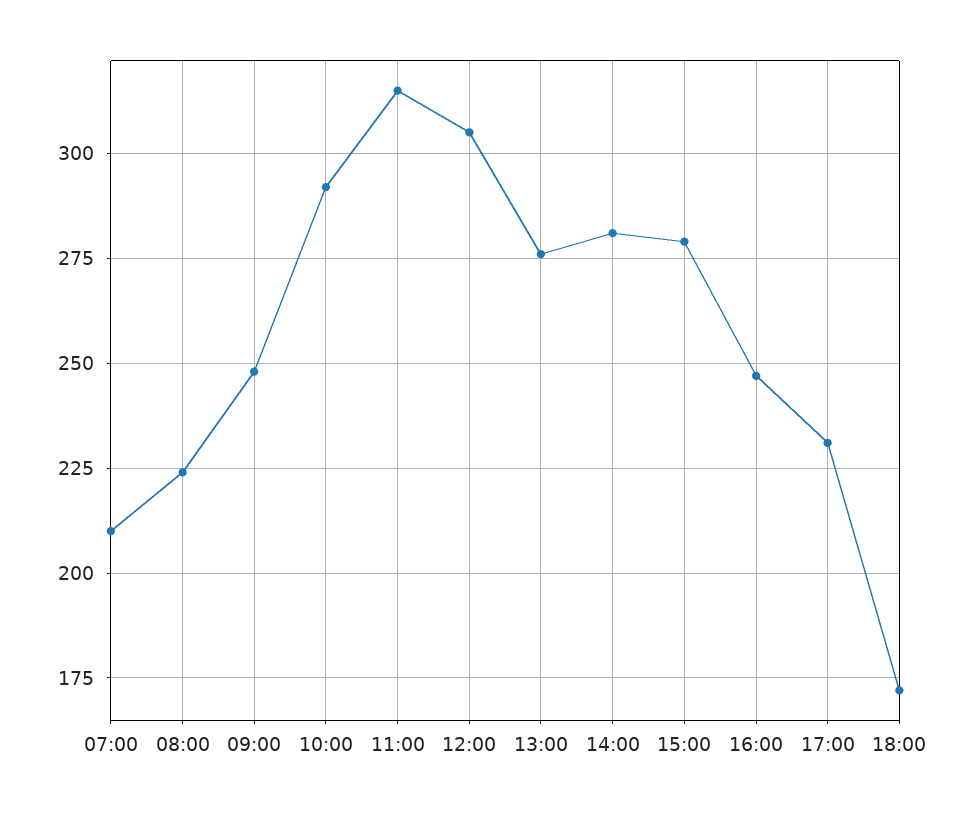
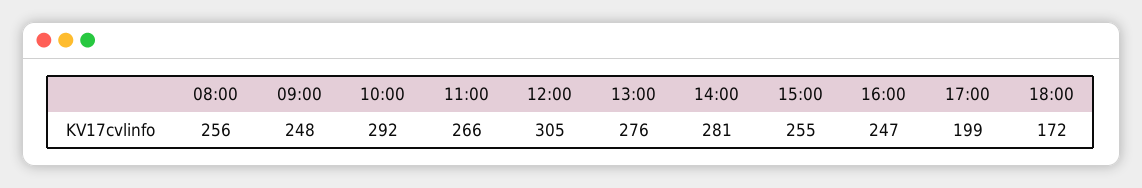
07:00: 210 -> none
08:00: 225 -> 256
11:00: 315 -> 266
15:00: 280 -> 255
17:00: 230 -> 199

